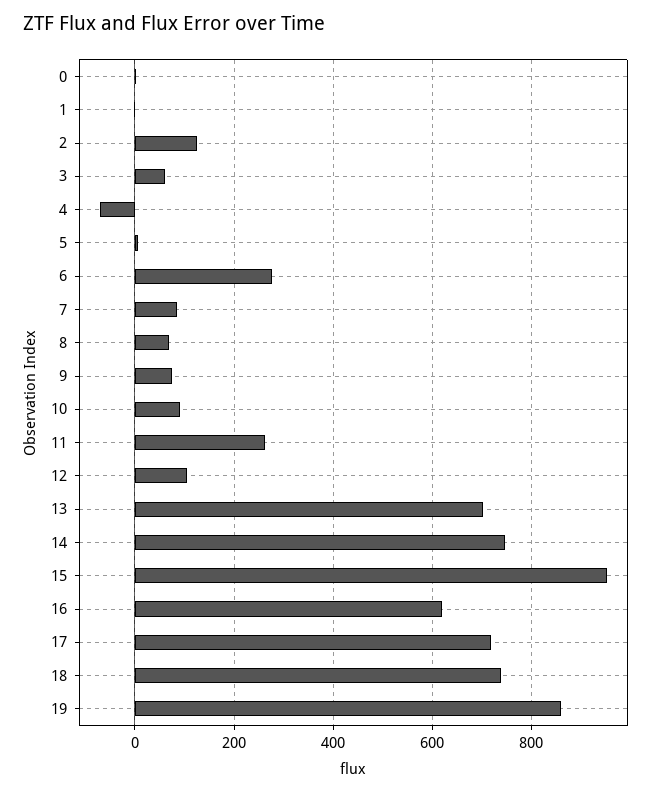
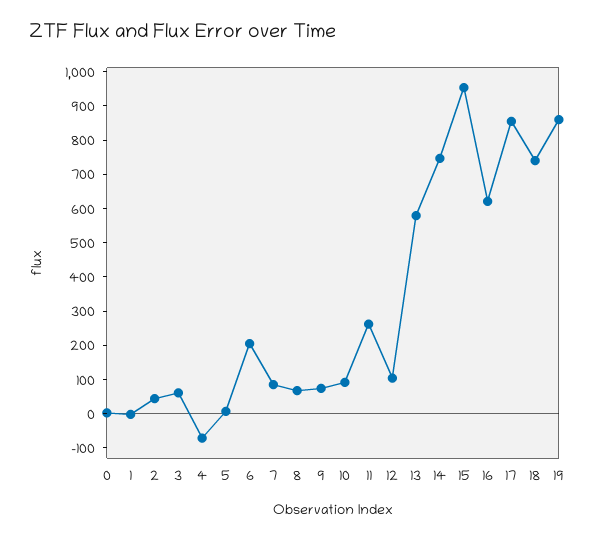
2: 120 -> 50
6: 280 -> 200
13: 700 -> 575
17: 720 -> 850

